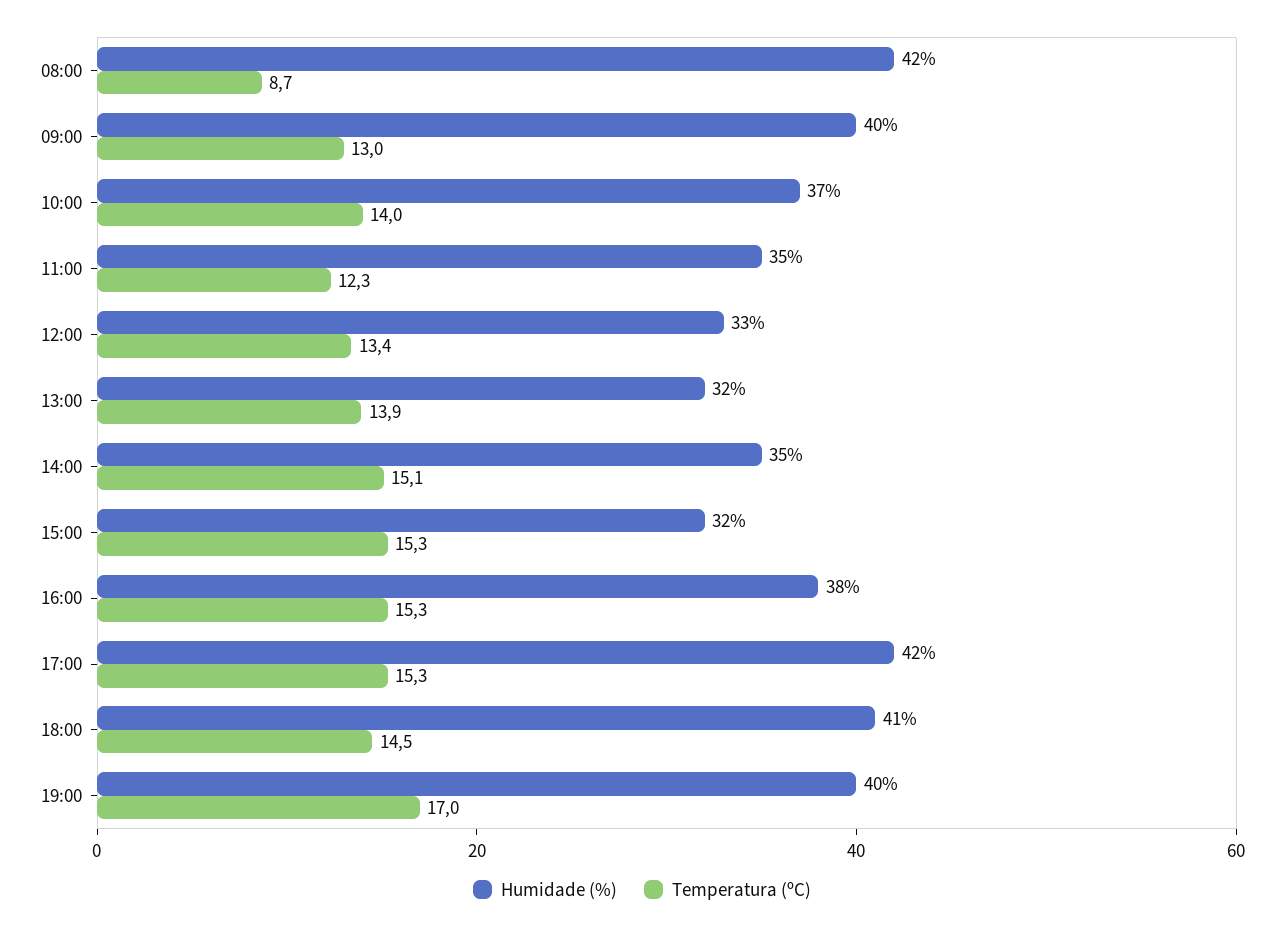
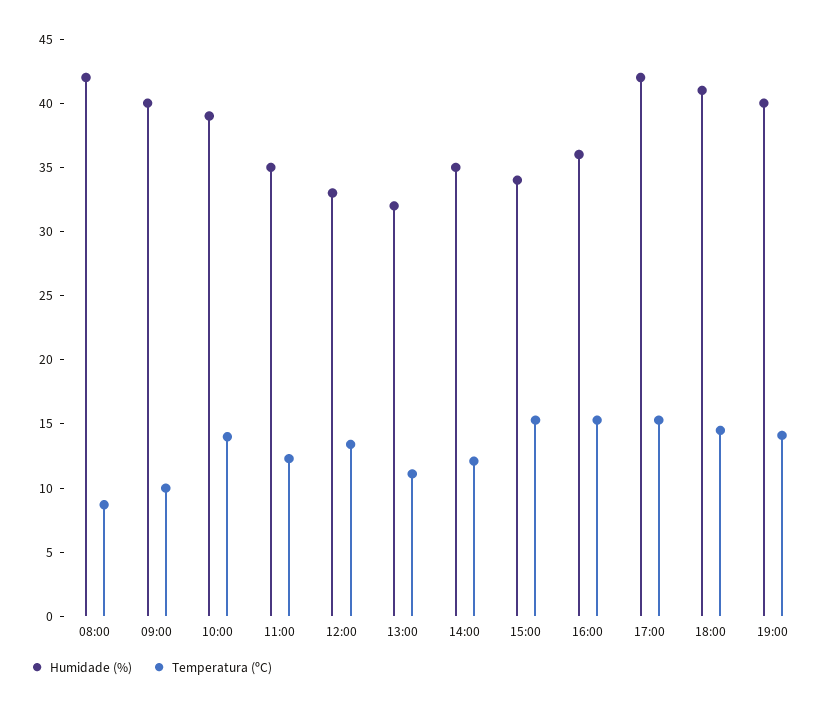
Temperatura (ºC), 09:00: 13 -> 10
Humidade (%), 10:00: 37 -> 39
Temperatura (ºC), 13:00: 13.9 -> 11
Temperatura (ºC), 14:00: 15.1 -> 12
Humidade (%), 15:00: 32 -> 34
Humidade (%), 16:00: 38 -> 36
Temperatura (ºC), 19:00: 17 -> 14

